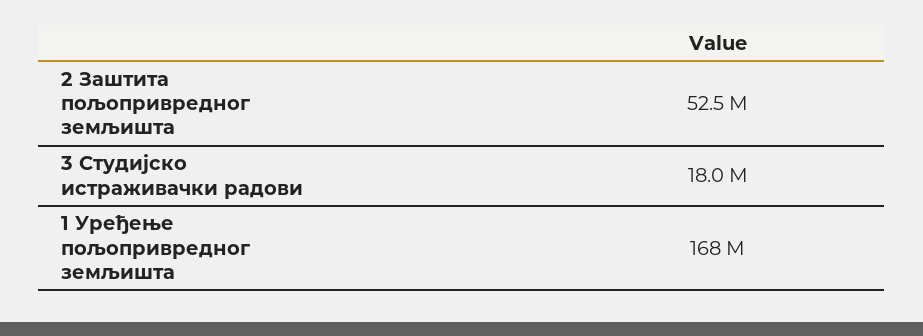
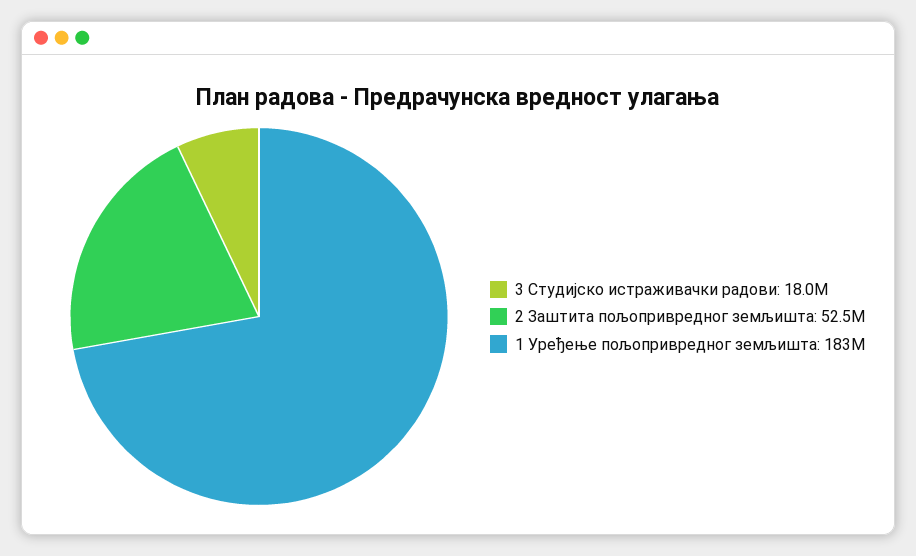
1 Уређење пољопривредног земљишта: 168000000 -> 183000000

